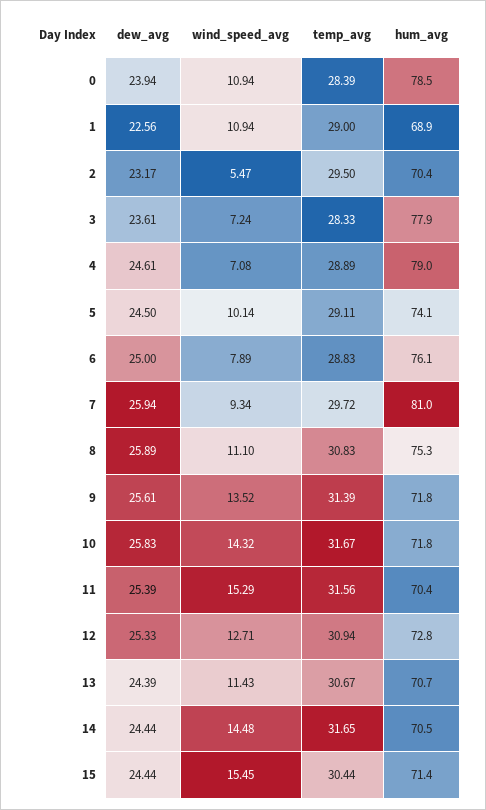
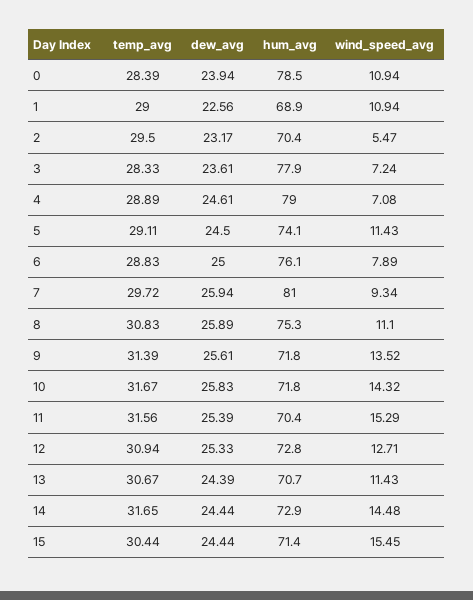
wind_speed_avg, 5: 10.14 -> 11.43
hum_avg, 14: 70.5 -> 72.9

